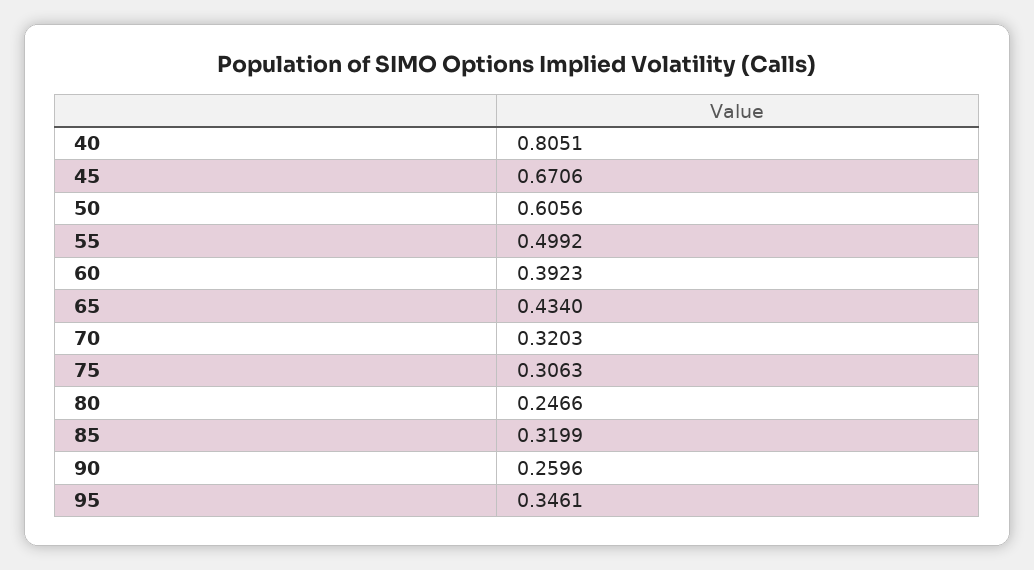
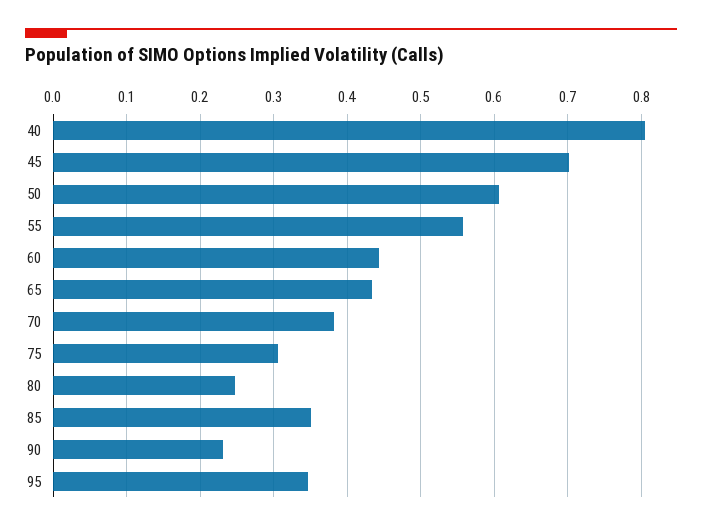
45: 0.6706 -> 0.7
55: 0.4992 -> 0.56
60: 0.3923 -> 0.44
70: 0.3203 -> 0.38
85: 0.3199 -> 0.35
90: 0.2596 -> 0.23

